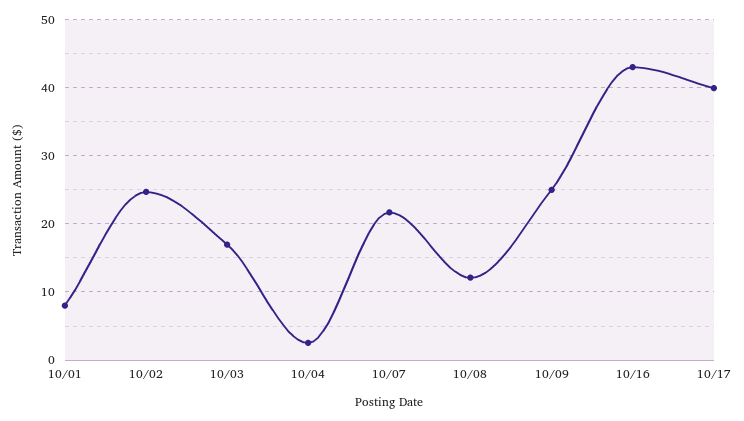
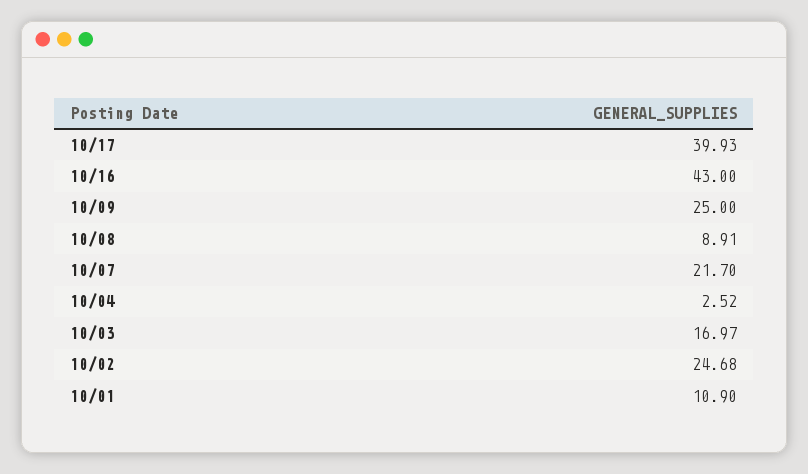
10/01: 8 -> 10.9
10/08: 12 -> 8.91

